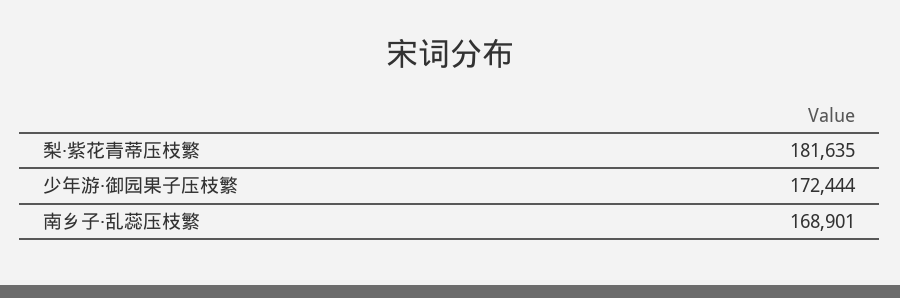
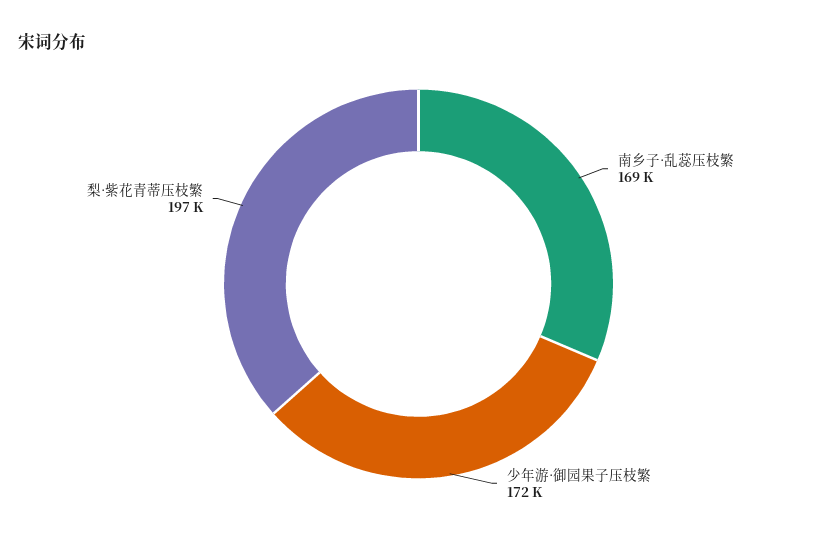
梨·紫花青蒂压枝繁: 181635 -> 197000

